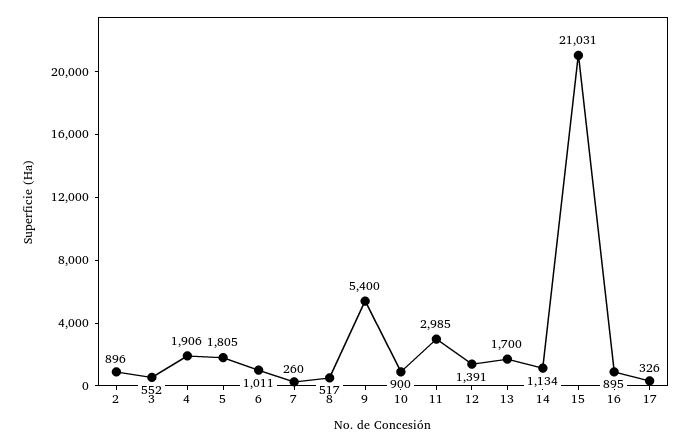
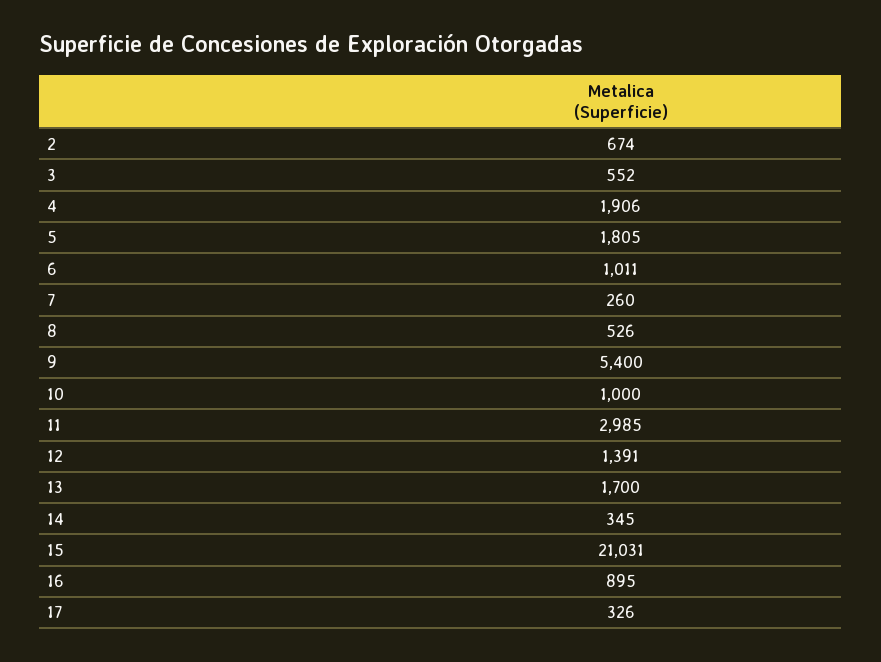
2: 896 -> 674
8: 517 -> 526
10: 900 -> 1000
14: 1134 -> 345

